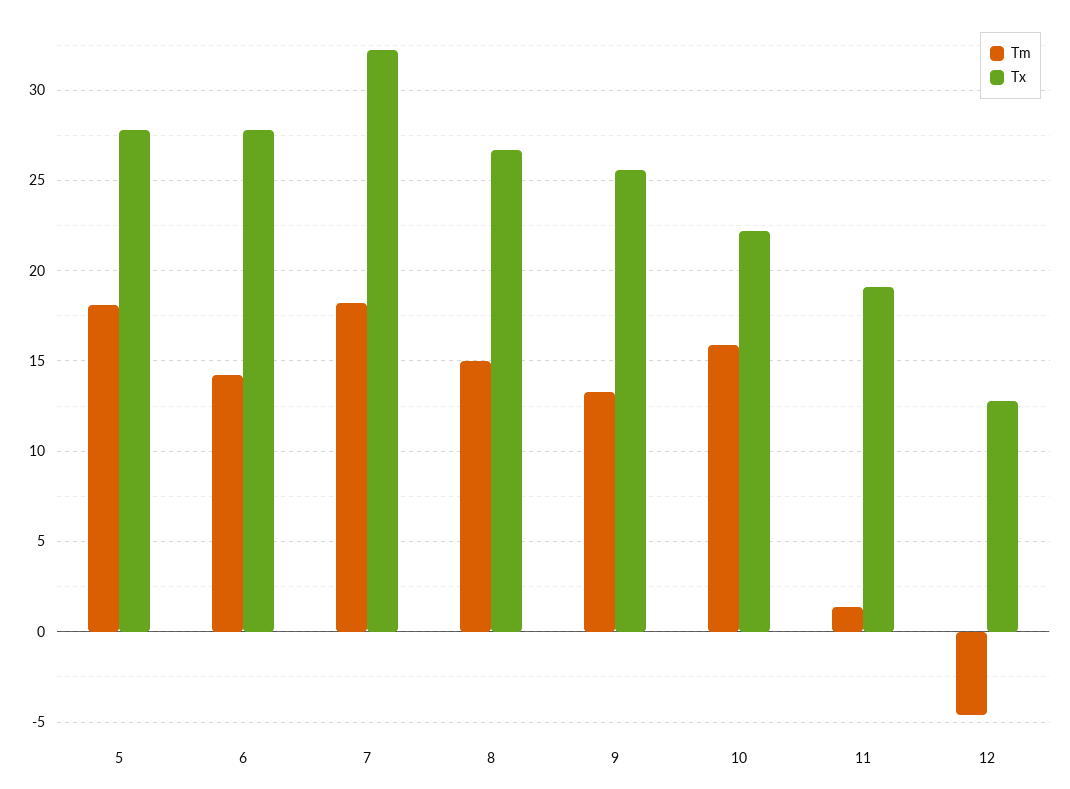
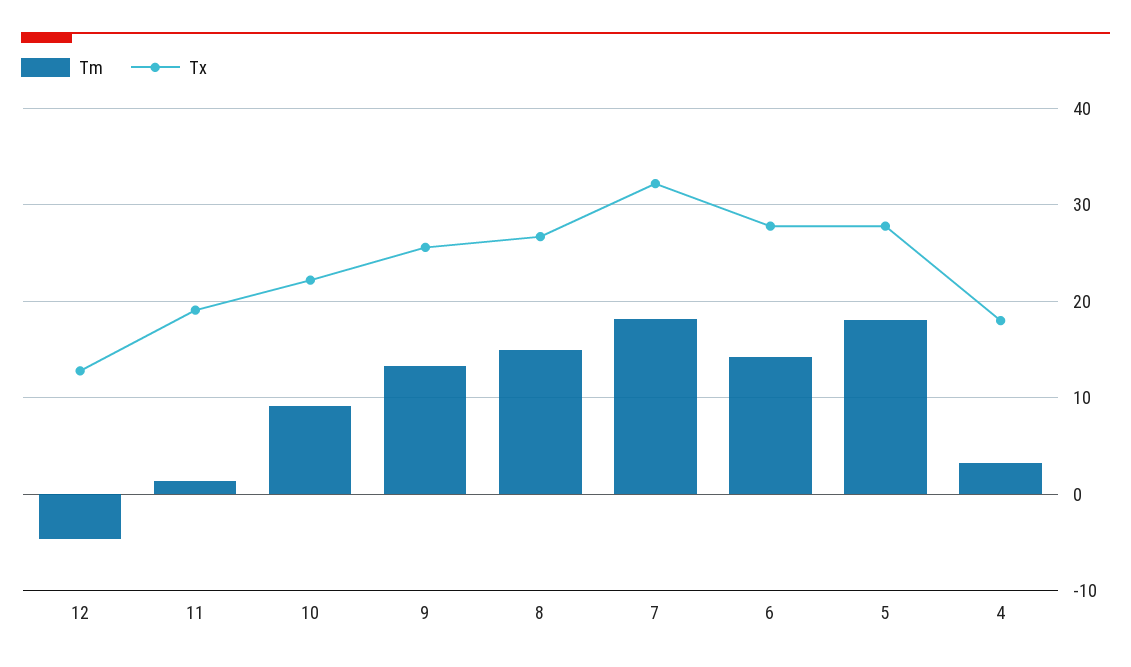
Tm, 10: 16 -> 9
Tm, 4: none -> 3
Tx, 4: none -> 18

